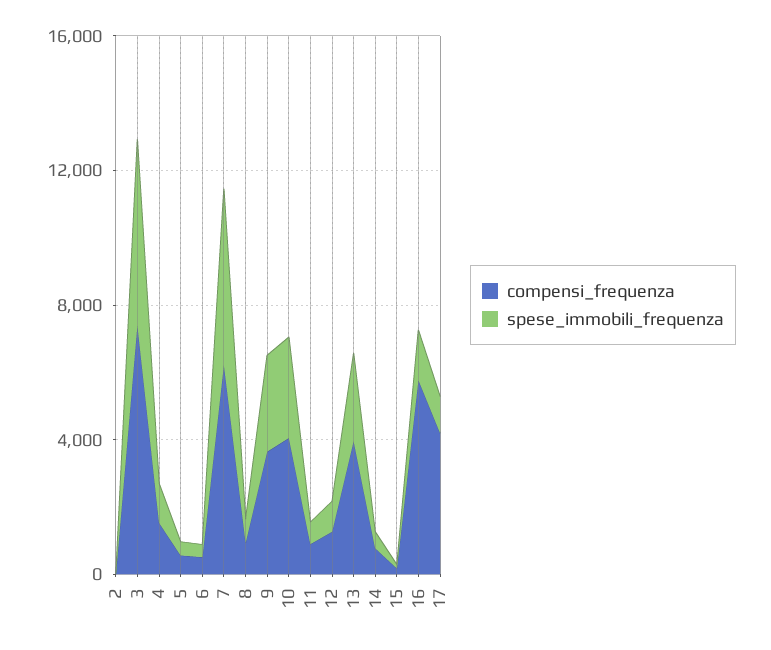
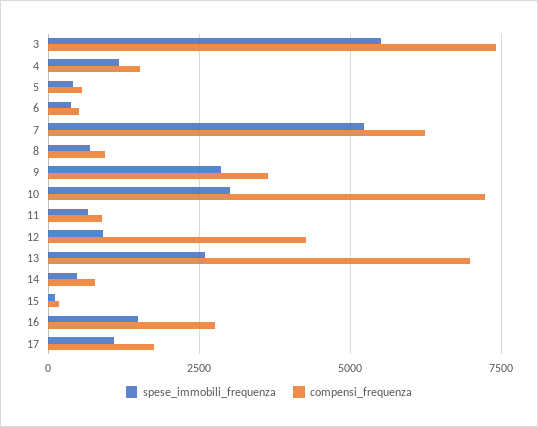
compensi_frequenza, 2: 0 -> none
spese_immobili_frequenza, 2: 0 -> none
compensi_frequenza, 10: 4000 -> 7250
compensi_frequenza, 12: 1000 -> 4250
compensi_frequenza, 13: 4000 -> 7000
compensi_frequenza, 16: 6000 -> 2750
compensi_frequenza, 17: 4000 -> 1750

